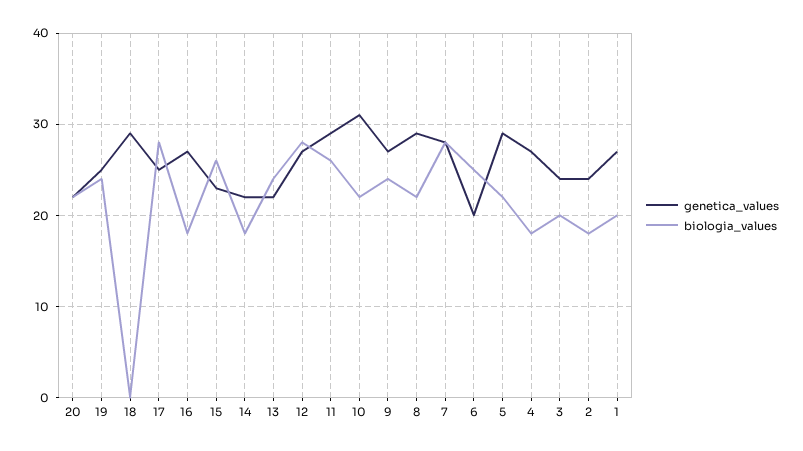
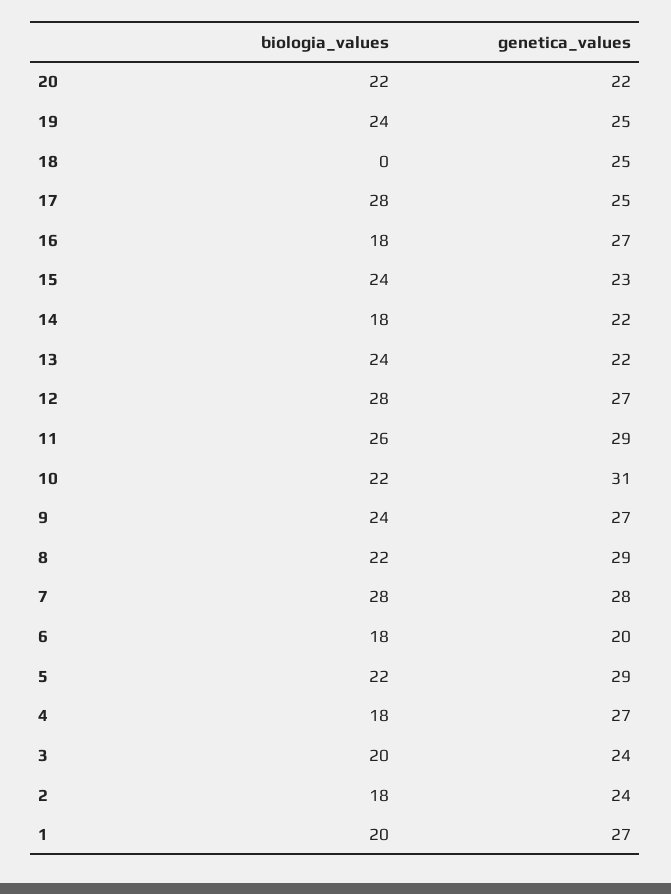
genetica_values, 18: 29 -> 25
biologia_values, 15: 26 -> 24
biologia_values, 6: 25 -> 18

